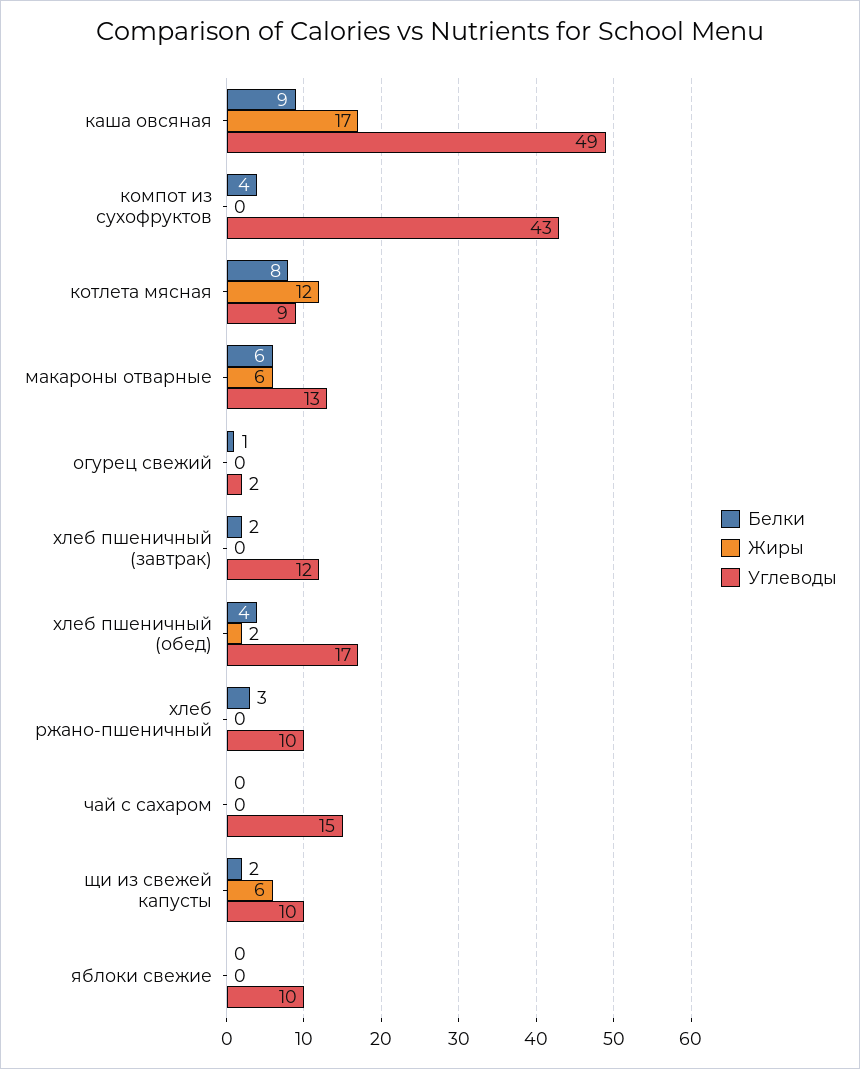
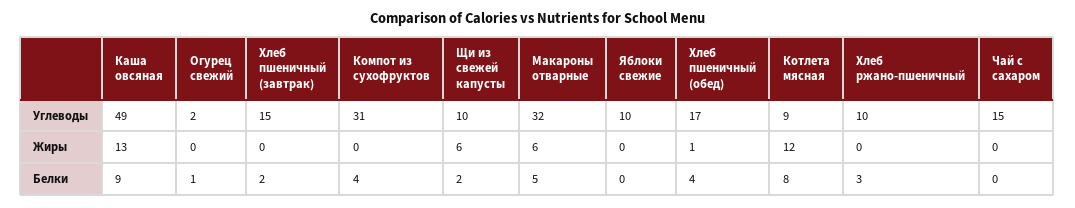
Жиры, каша овсяная: 17 -> 13
Углеводы, компот из сухофруктов: 43 -> 31
Белки, макароны отварные: 6 -> 5
Углеводы, макароны отварные: 13 -> 32
Углеводы, хлеб пшеничный (завтрак): 12 -> 15
Жиры, хлеб пшеничный (обед): 2 -> 1

